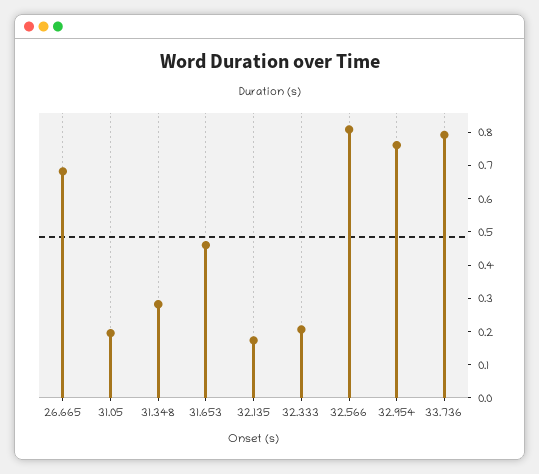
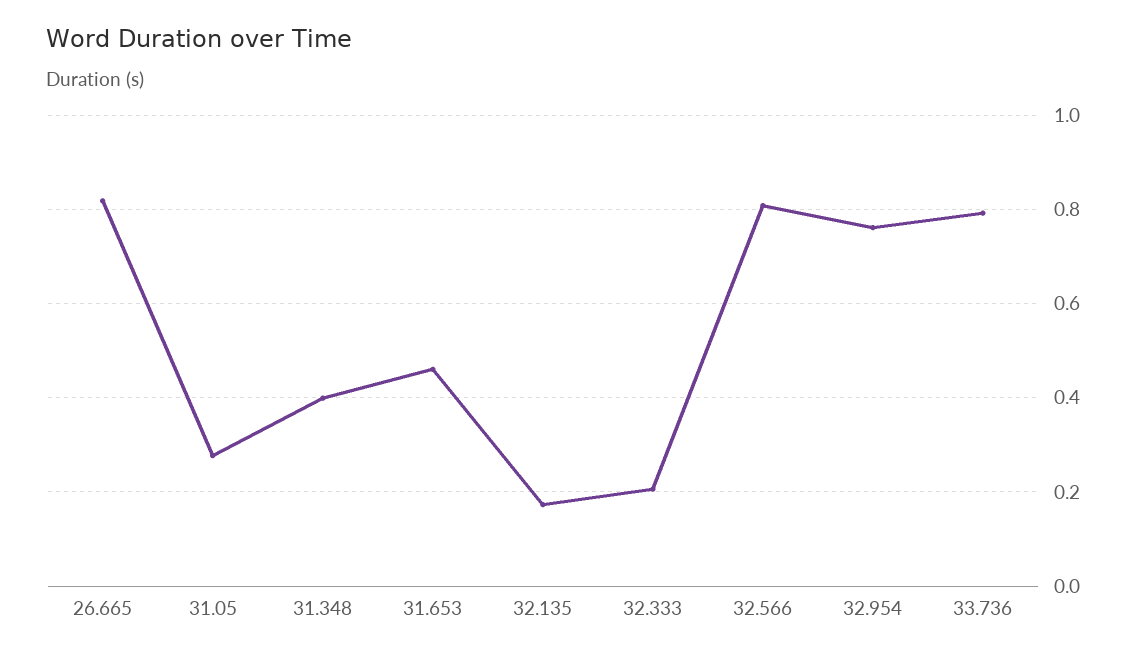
26.665: 0.675 -> 0.82
31.05: 0.2 -> 0.28
31.348: 0.275 -> 0.4

